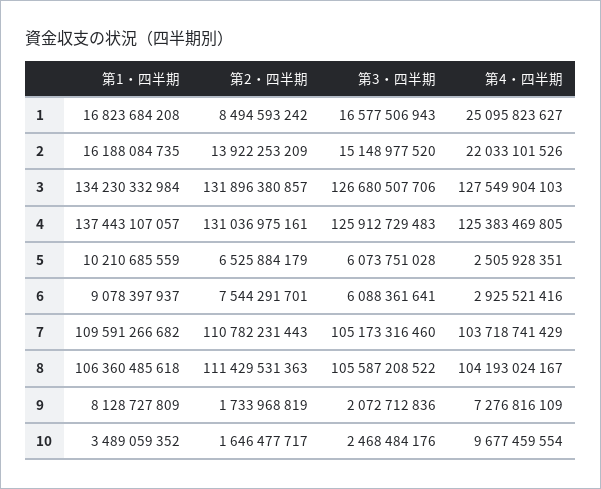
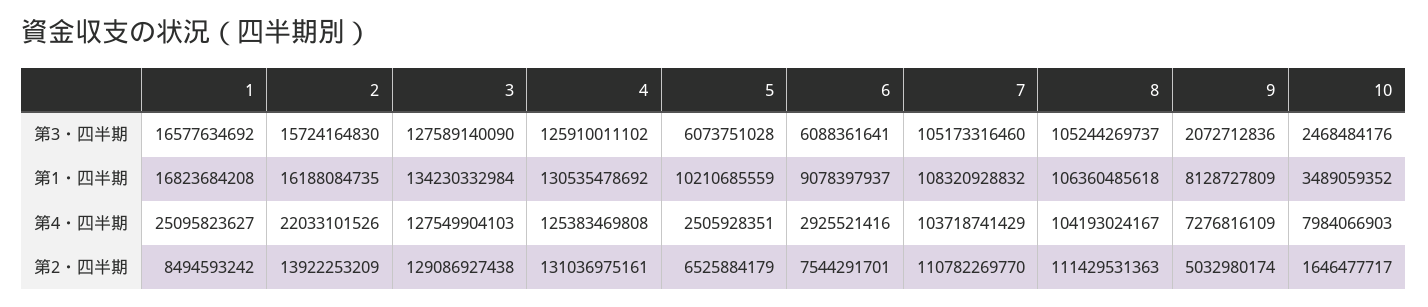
第3・四半期, 1: 16577506943 -> 16577634692
第3・四半期, 2: 15148977520 -> 15724164830
第2・四半期, 3: 131896380857 -> 129086927438
第3・四半期, 3: 126680507706 -> 127589140090
第1・四半期, 4: 137443107057 -> 130535478692
第3・四半期, 4: 125912729483 -> 125910011102
第4・四半期, 4: 125383469805 -> 125383469808
第1・四半期, 7: 109591266682 -> 108320928832
第2・四半期, 7: 110782231443 -> 110782269770
第3・四半期, 8: 105587208522 -> 105244269737
第2・四半期, 9: 1733968819 -> 5032980174
第4・四半期, 10: 9677459554 -> 7984066903

